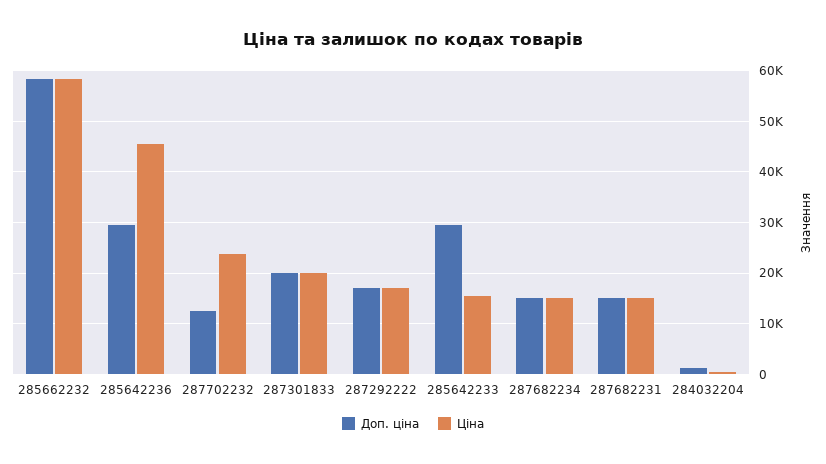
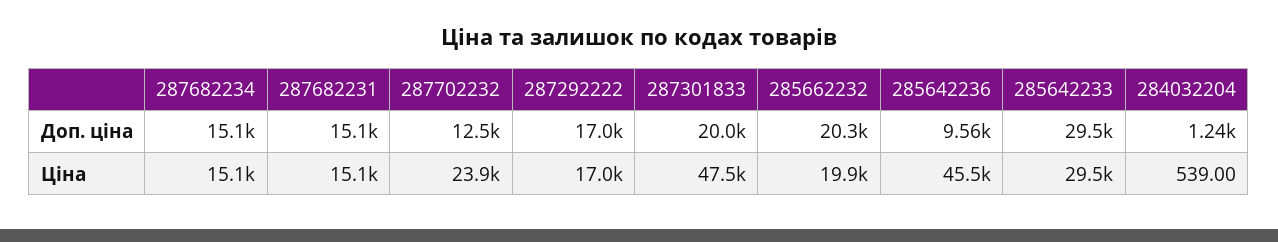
Доп. ціна, 285662232: 58000 -> 20300
Ціна, 285662232: 58000 -> 19900
Доп. ціна, 285642236: 30000 -> 9560
Ціна, 287301833: 20000 -> 47500
Ціна, 285642233: 16000 -> 29500

